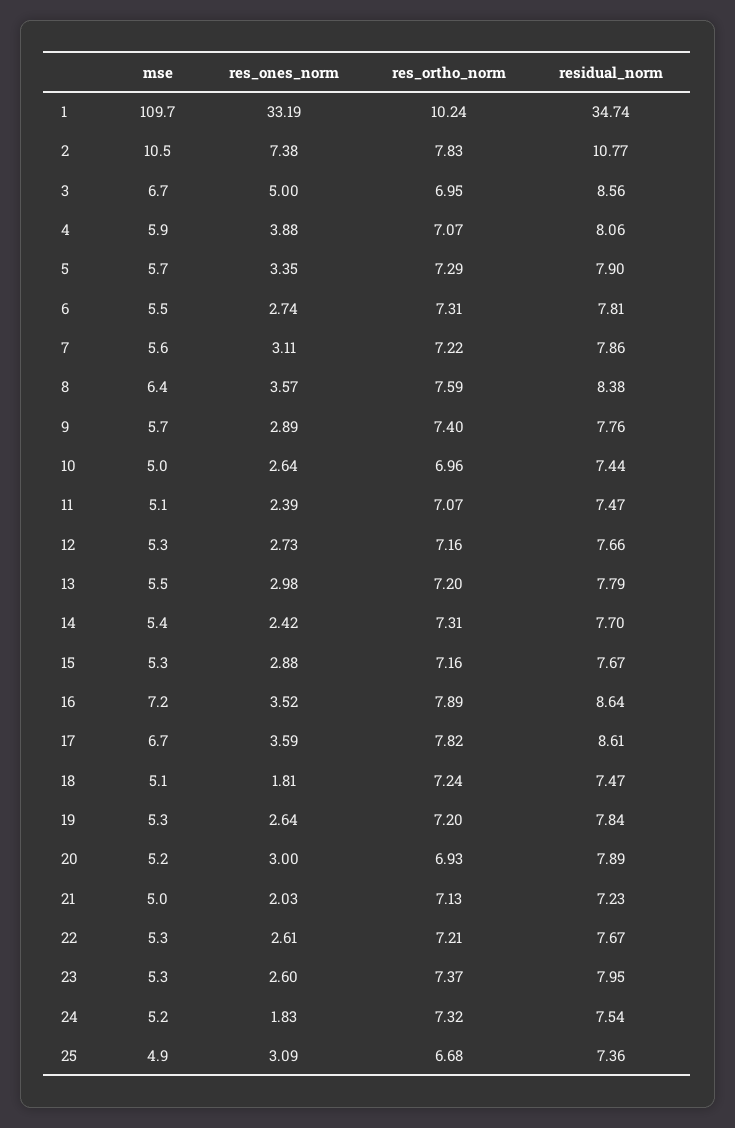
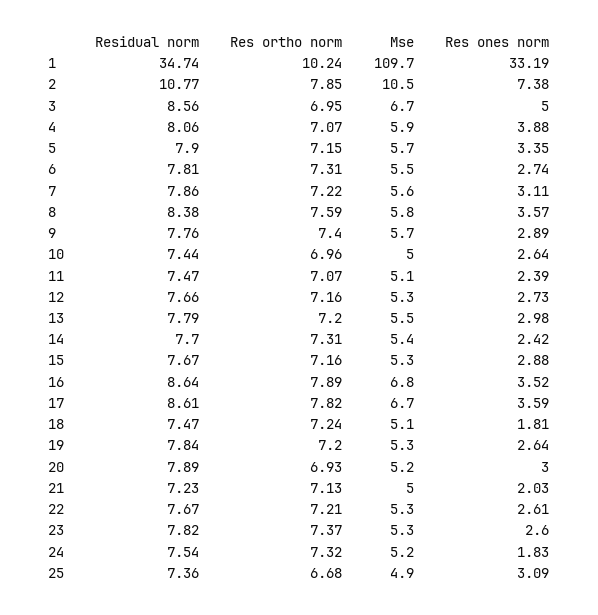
res_ortho_norm, 2: 7.83 -> 7.85
res_ortho_norm, 5: 7.29 -> 7.15
mse, 8: 6.4 -> 5.8
mse, 16: 7.2 -> 6.8
residual_norm, 23: 7.95 -> 7.82

